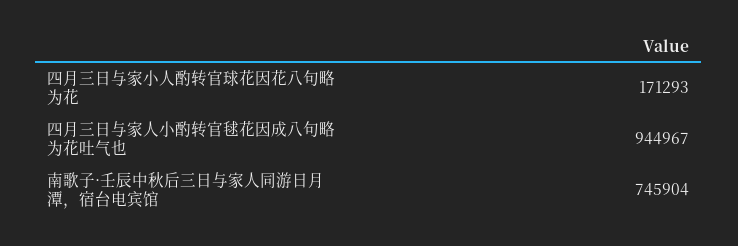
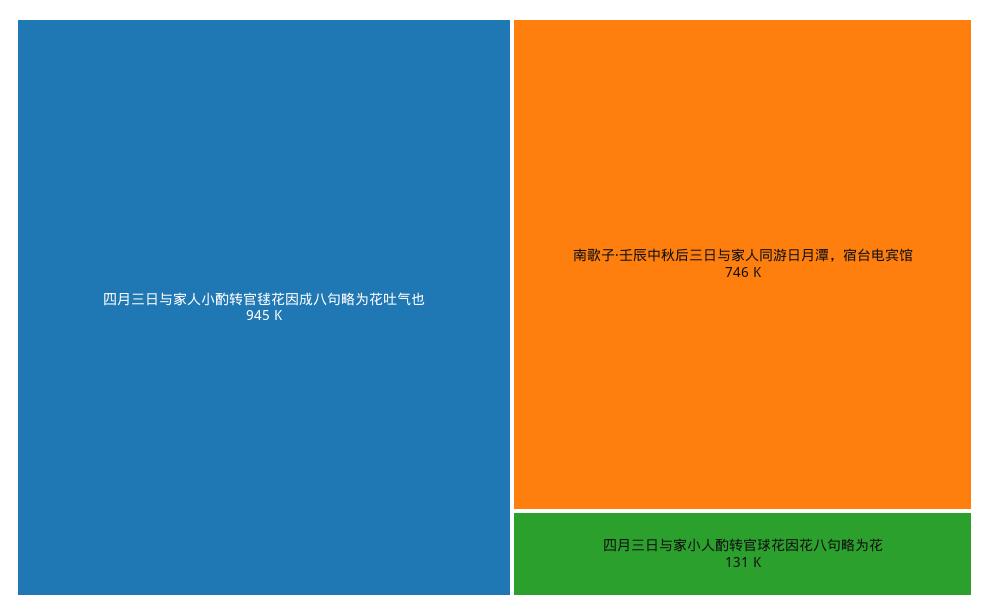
四月三日与家小人酌转官球花因花八句略为花: 171293 -> 131000

